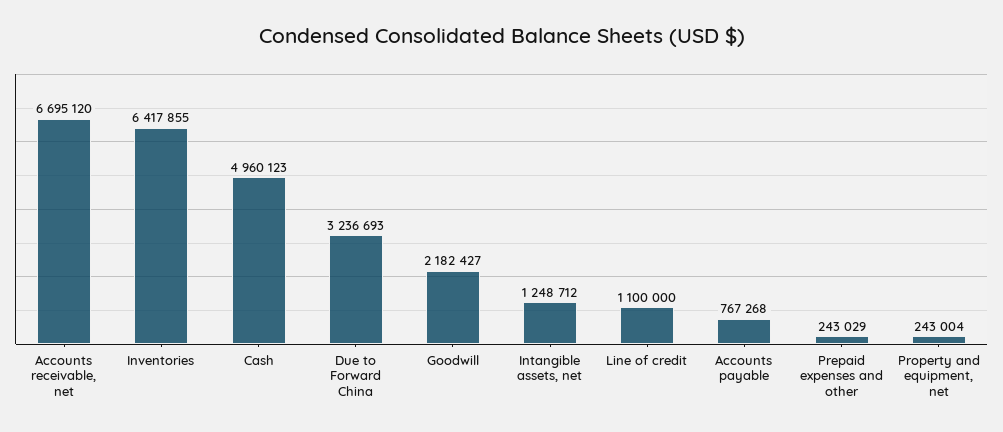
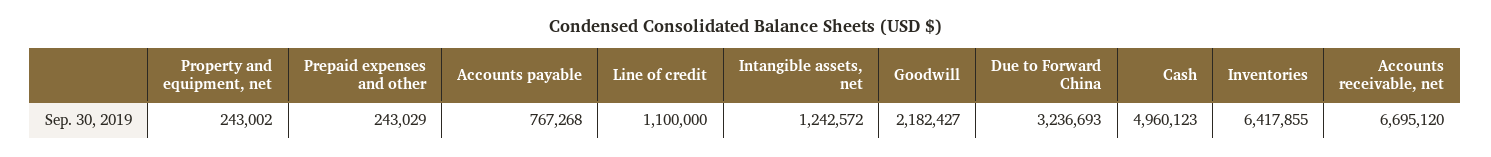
Intangible assets, net: 1248712 -> 1242572
Property and equipment, net: 243004 -> 243002

